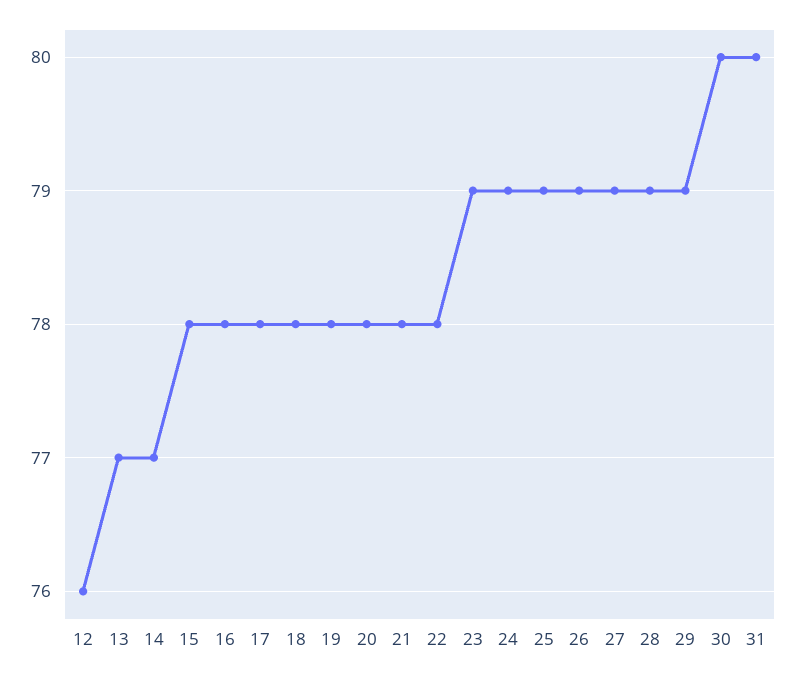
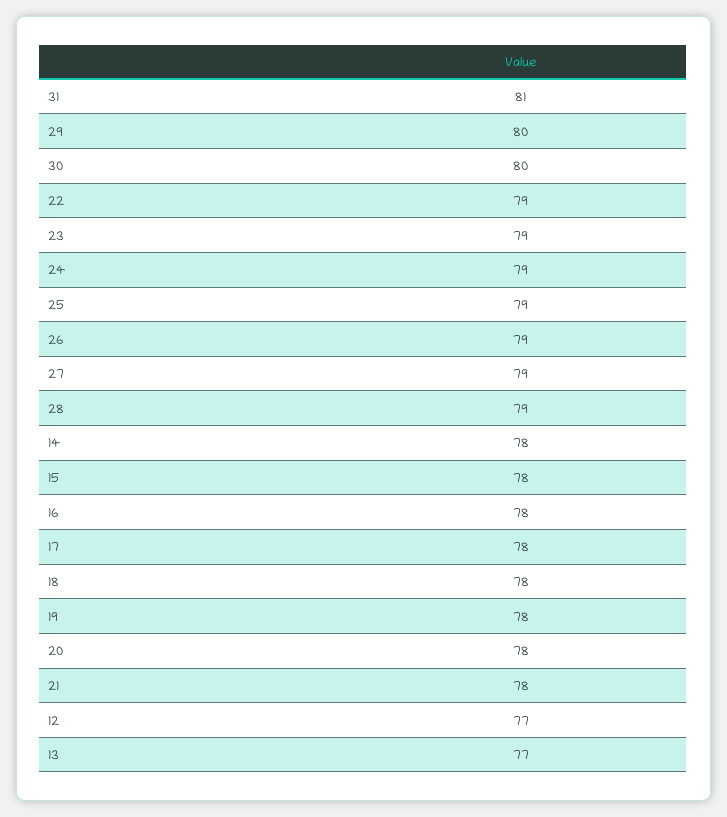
12: 76 -> 77
14: 77 -> 78
22: 78 -> 79
29: 79 -> 80
31: 80 -> 81

